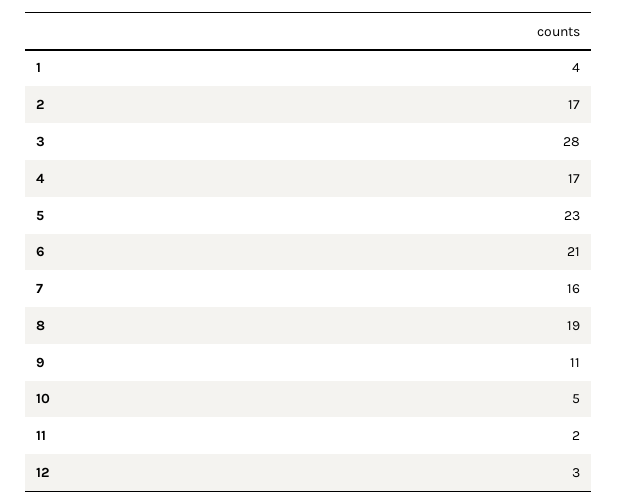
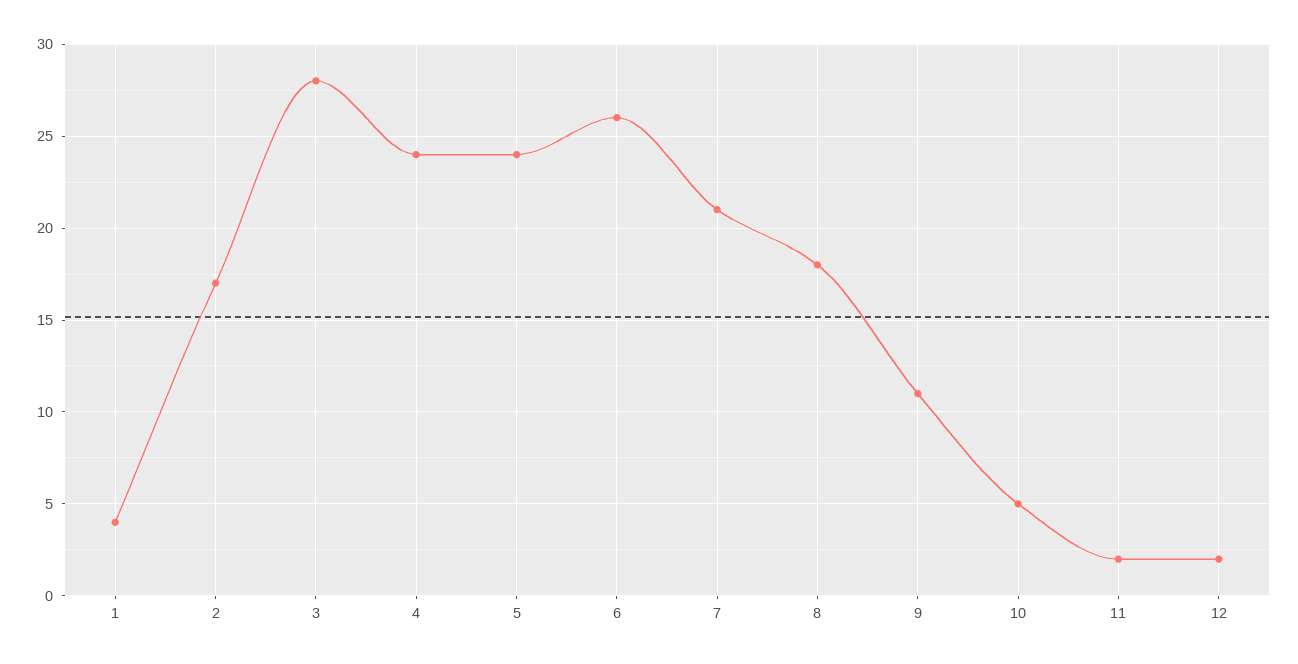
4: 17 -> 24
5: 23 -> 24
6: 21 -> 26
7: 16 -> 21
8: 19 -> 18
12: 3 -> 2

